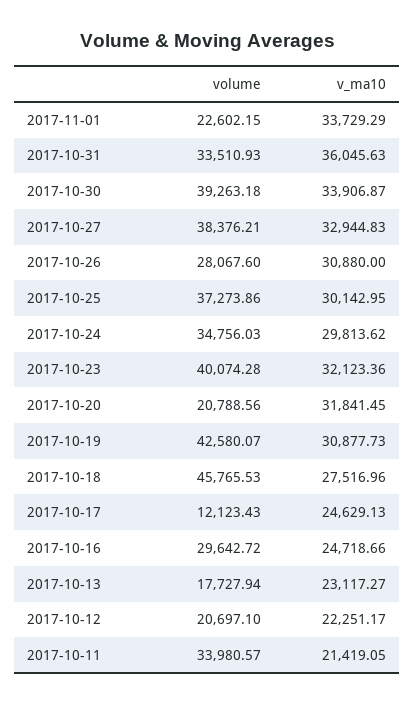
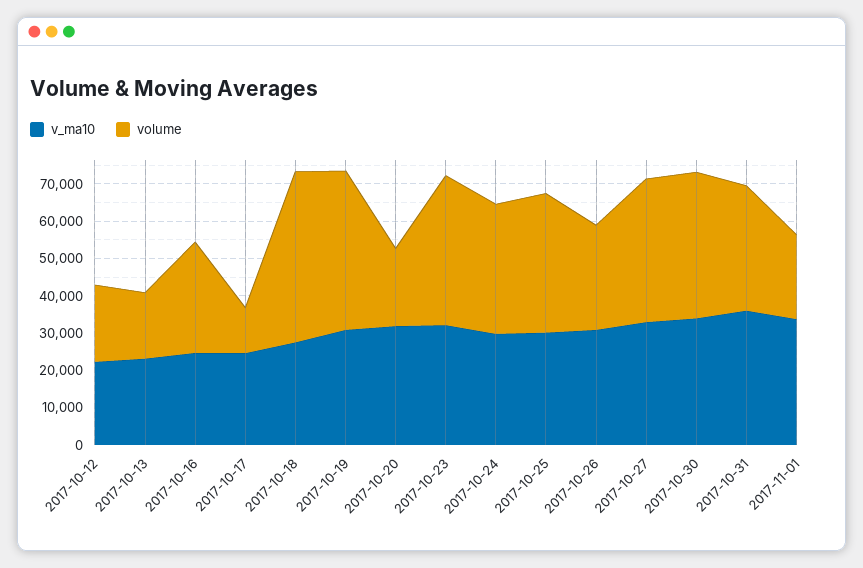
volume, 2017-10-11: 33980.57 -> none
v_ma10, 2017-10-11: 21419.05 -> none

